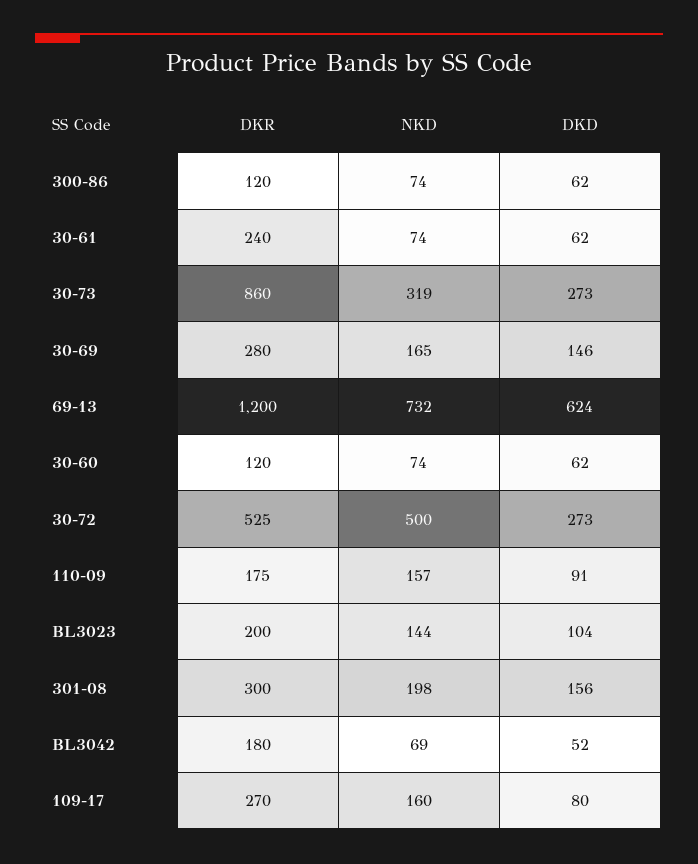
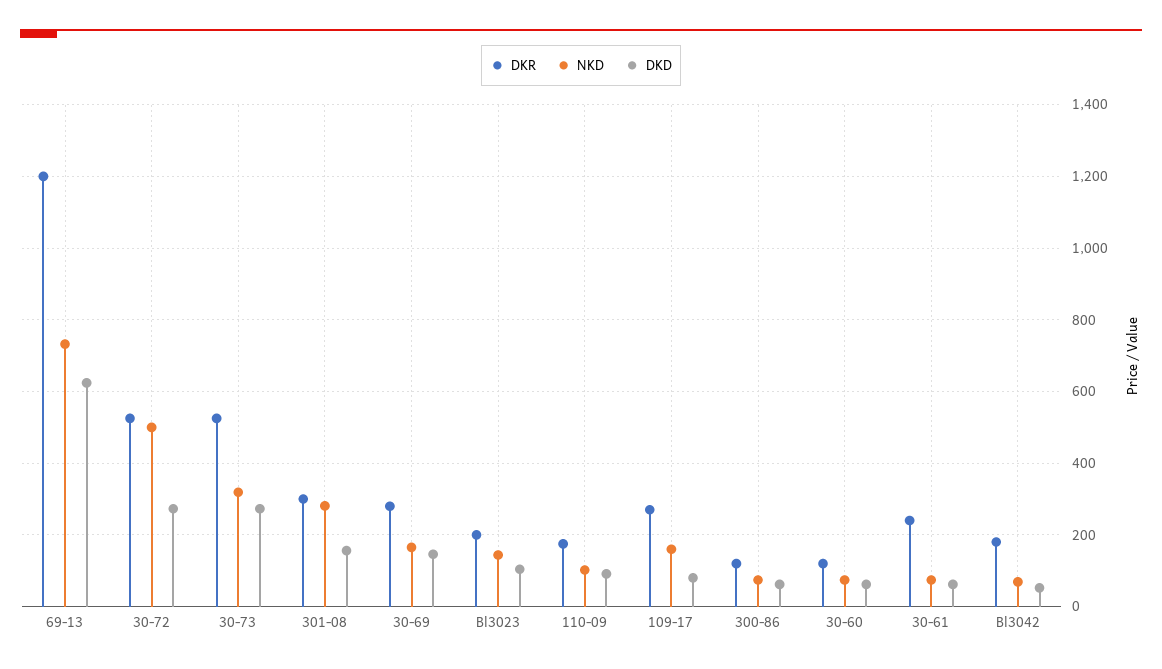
DKR, 30-73: 860 -> 520
NKD, 110-09: 157 -> 100
NKD, 301-08: 198 -> 280

